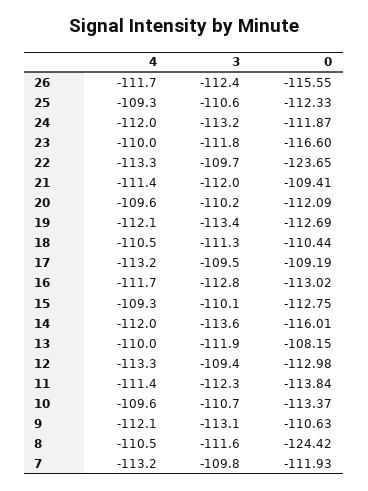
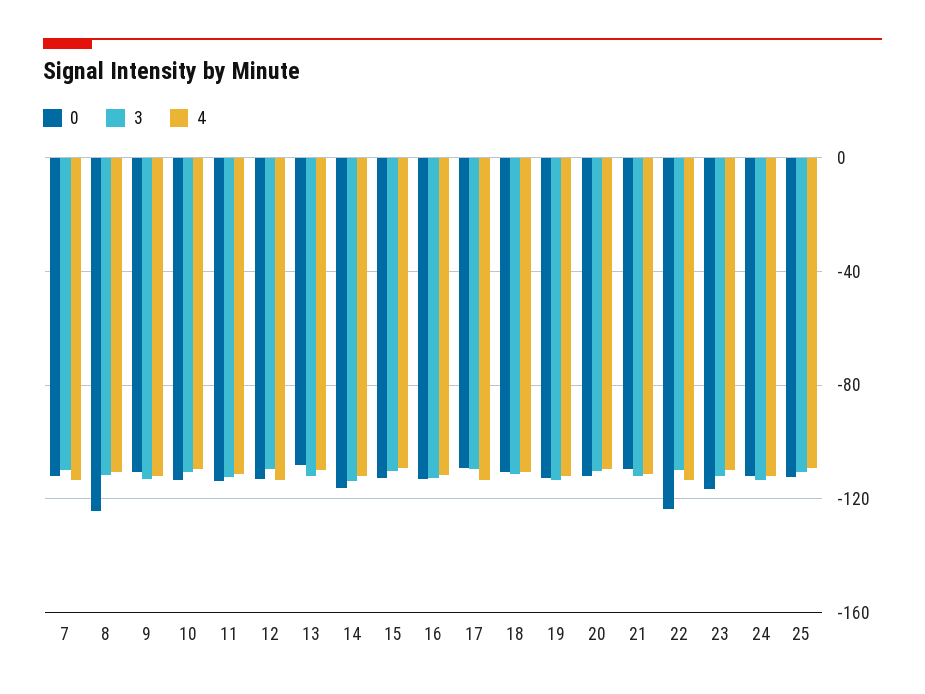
4, 26: -111.7 -> none
3, 26: -112.4 -> none
0, 26: -115.55 -> none

